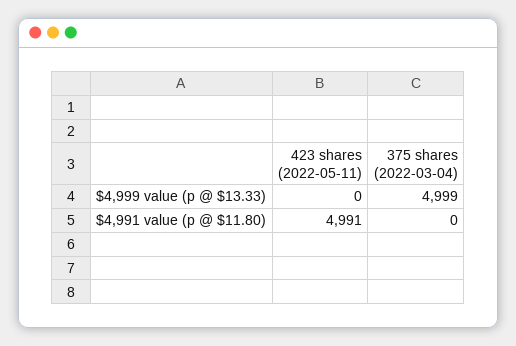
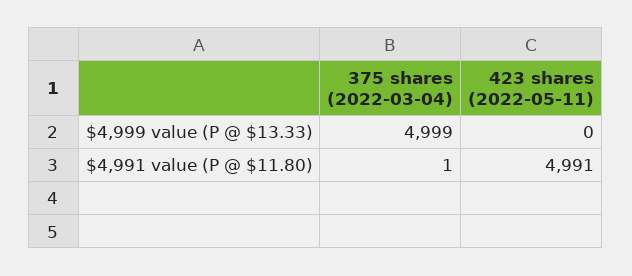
375 shares (2022-03-04), $4,991 value (p @ $11.80): 0 -> 1

